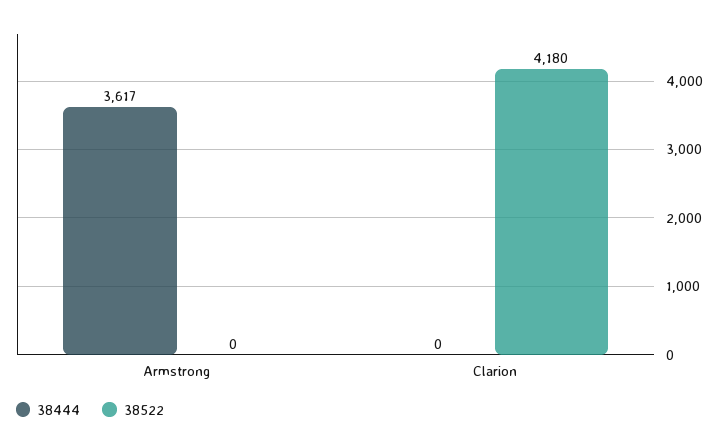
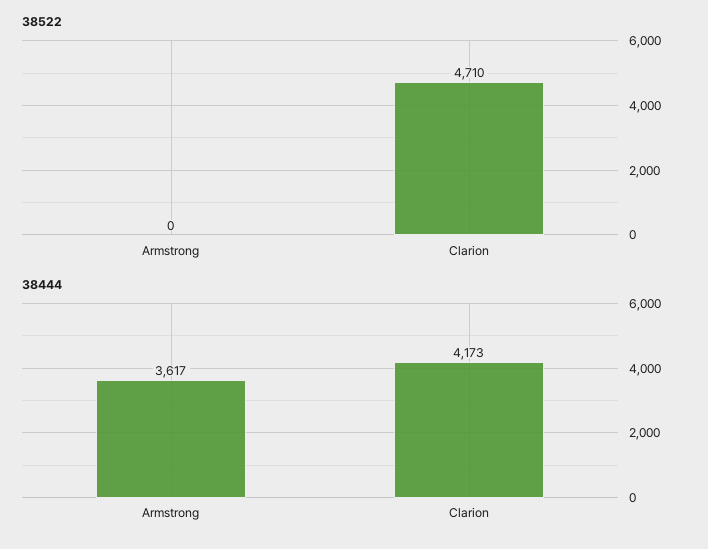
38444, Clarion: 0 -> 4173
38522, Clarion: 4180 -> 4710

